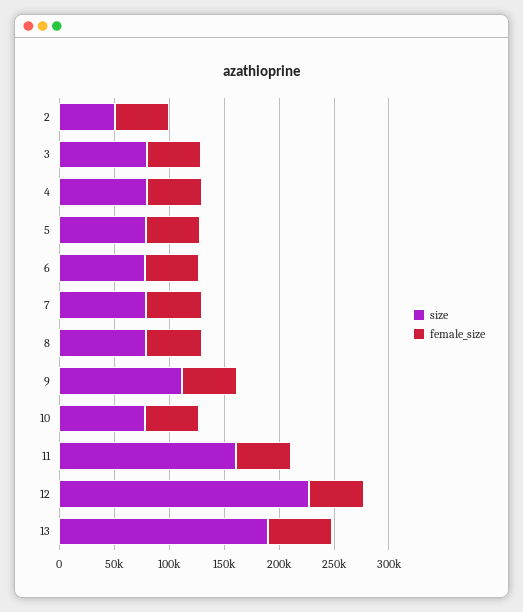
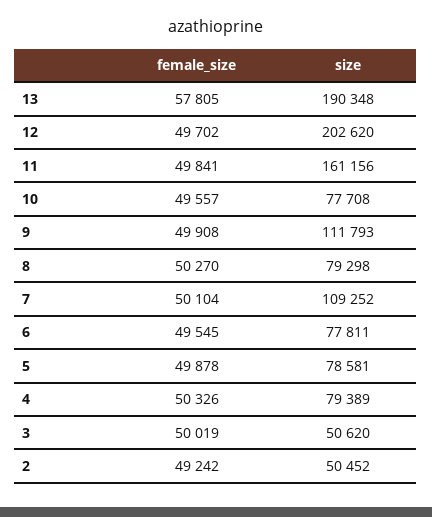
size, 3: 80000 -> 50620
size, 7: 80000 -> 109252
size, 12: 230000 -> 202620

